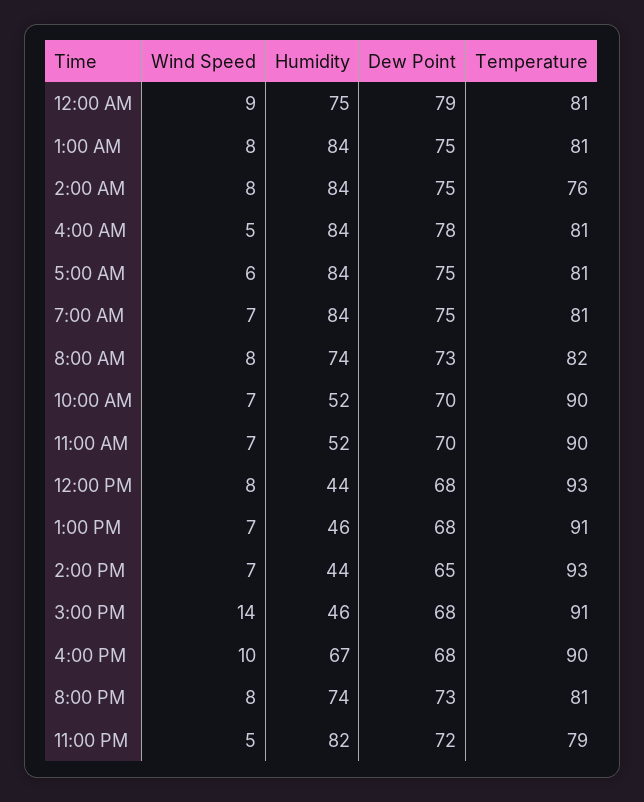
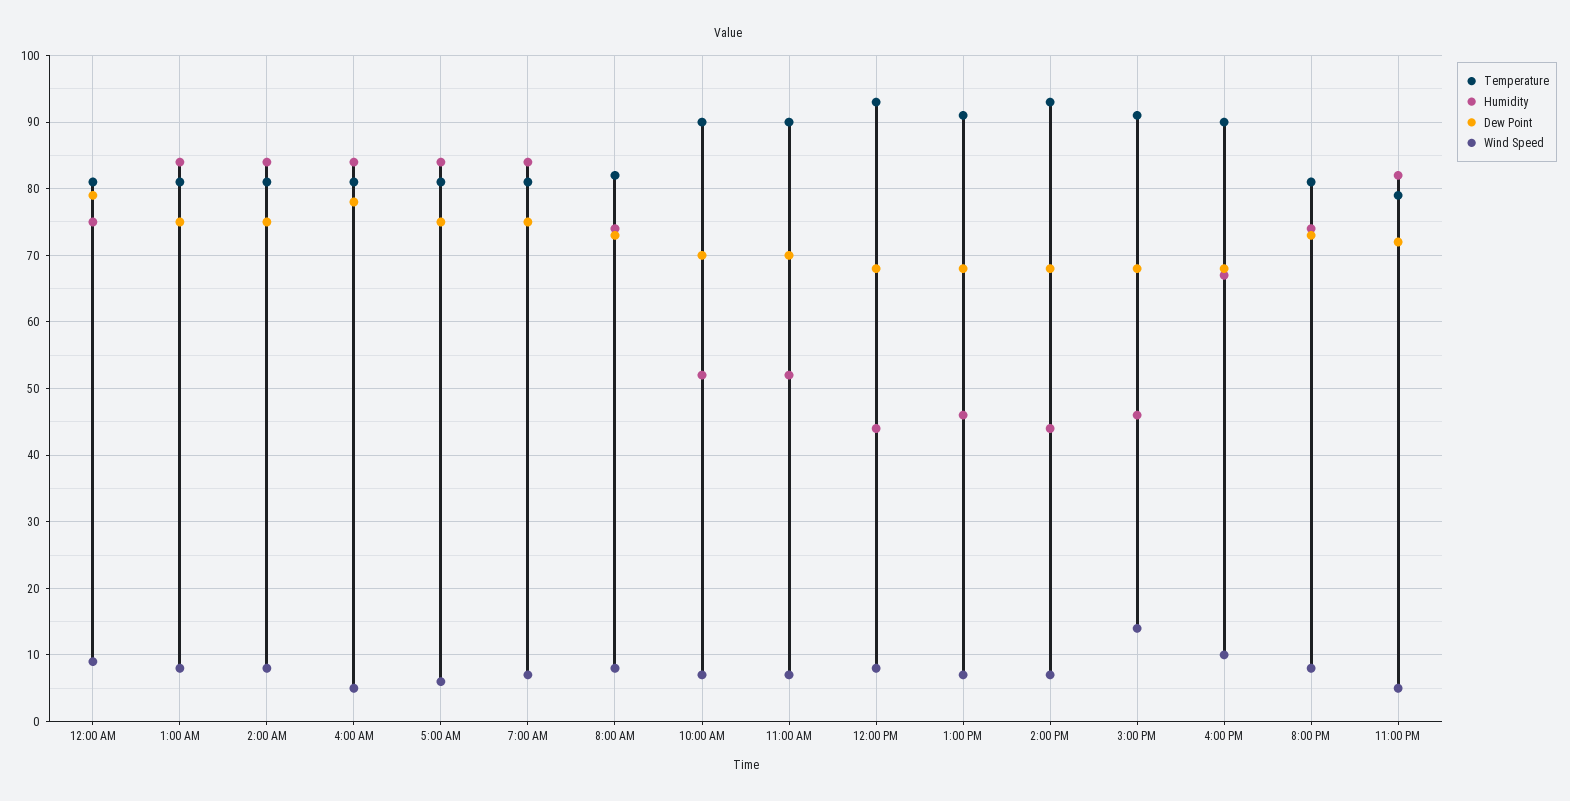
Temperature, 2:00 AM: 76 -> 81
Dew Point, 2:00 PM: 65 -> 68

